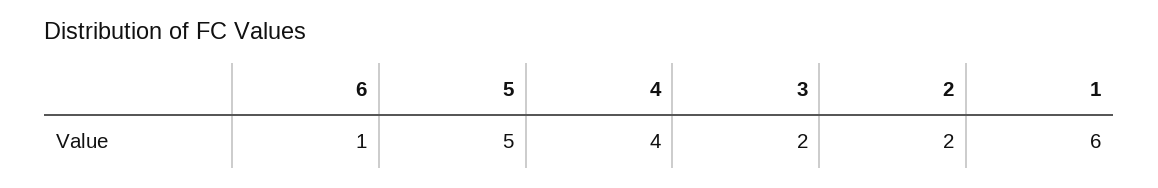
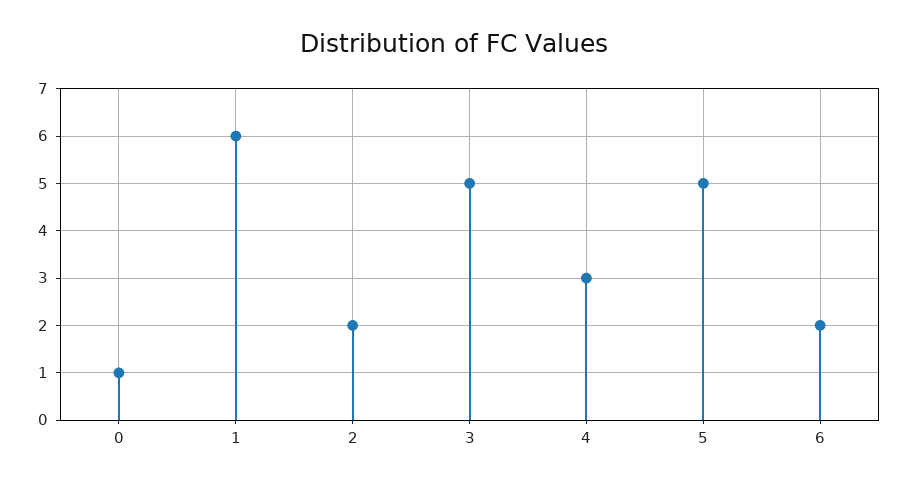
6: 1 -> 2
4: 4 -> 3
3: 2 -> 5
0: none -> 1

